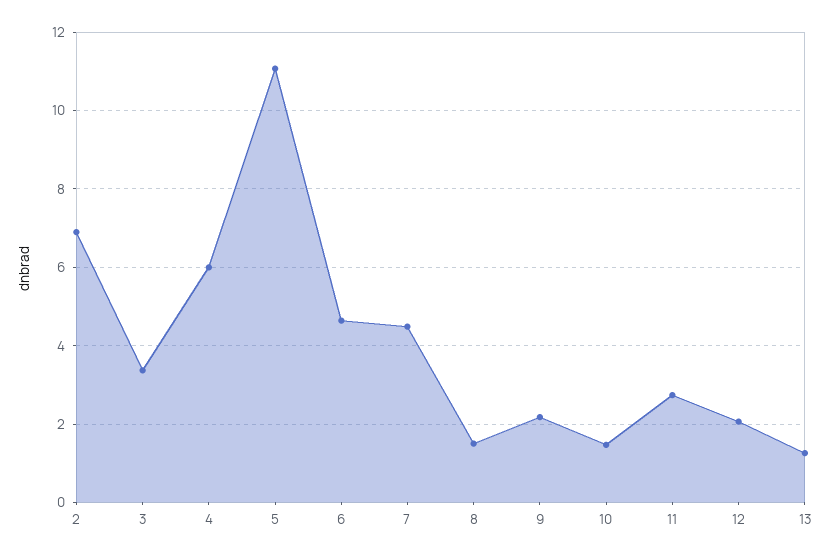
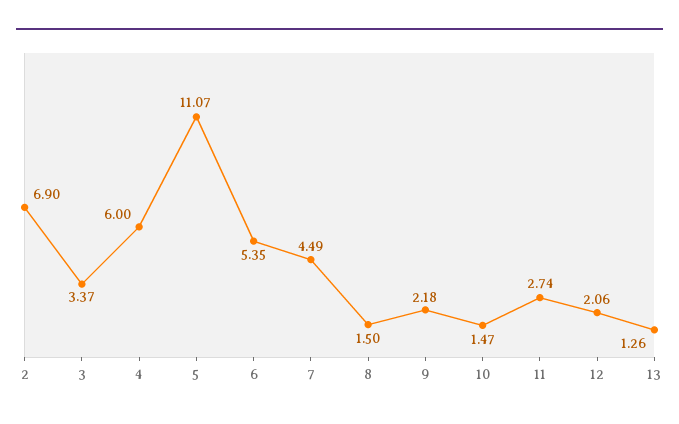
6: 4.6 -> 5.35

